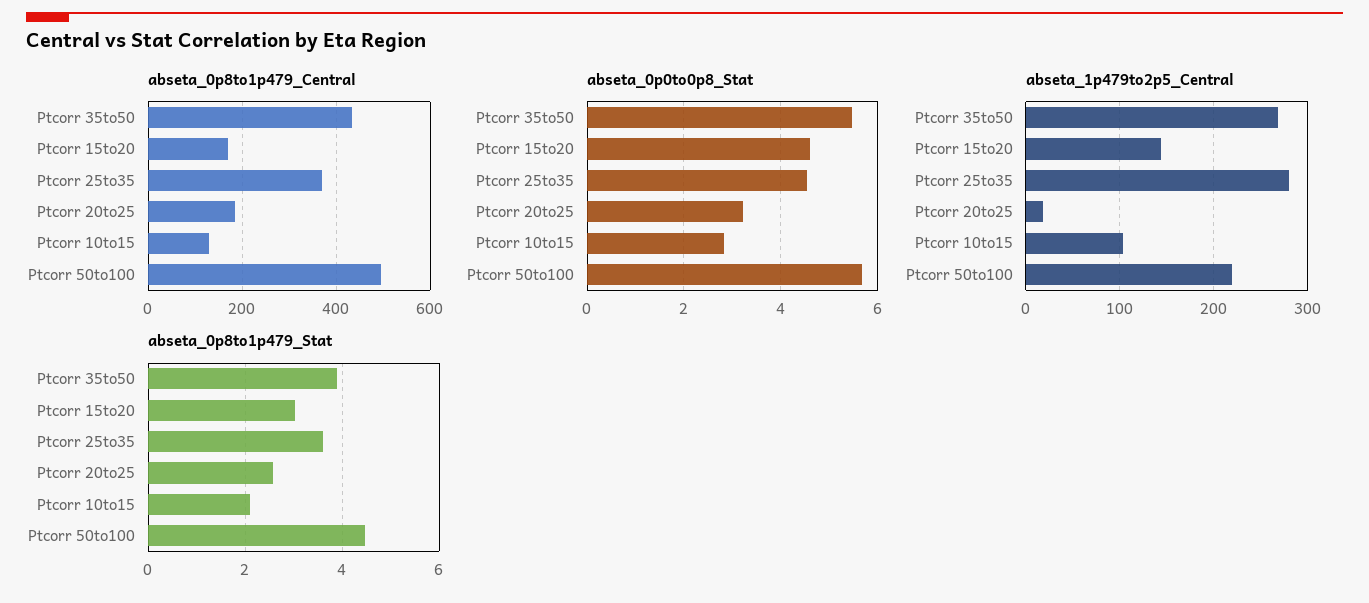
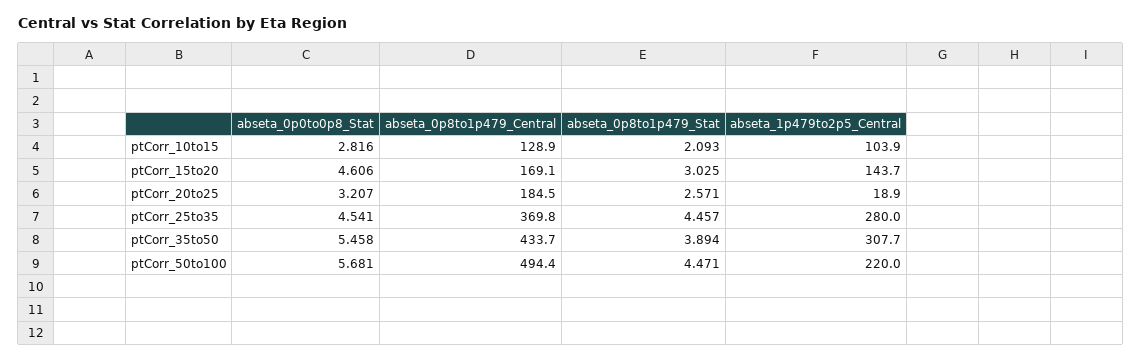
abseta_1p479to2p5_Central, Ptcorr 35to50: 270 -> 307.7
abseta_0p8to1p479_Stat, Ptcorr 25to35: 3.6 -> 4.457

